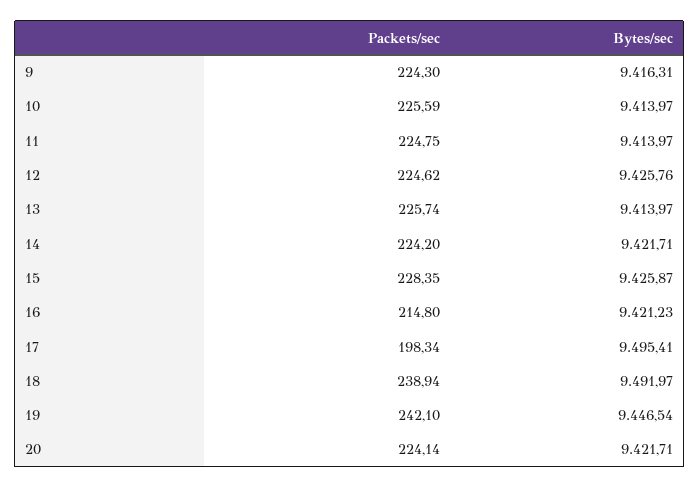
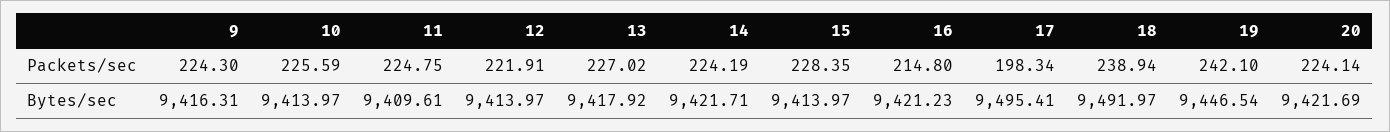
Bytes/sec, 11: 9413.97 -> 9409.61
Packets/sec, 12: 224.62 -> 221.91
Bytes/sec, 12: 9425.76 -> 9413.97
Packets/sec, 13: 225.74 -> 227.02
Bytes/sec, 13: 9413.97 -> 9417.92
Packets/sec, 14: 224.2 -> 224.19
Bytes/sec, 15: 9425.87 -> 9413.97
Bytes/sec, 20: 9421.71 -> 9421.69

